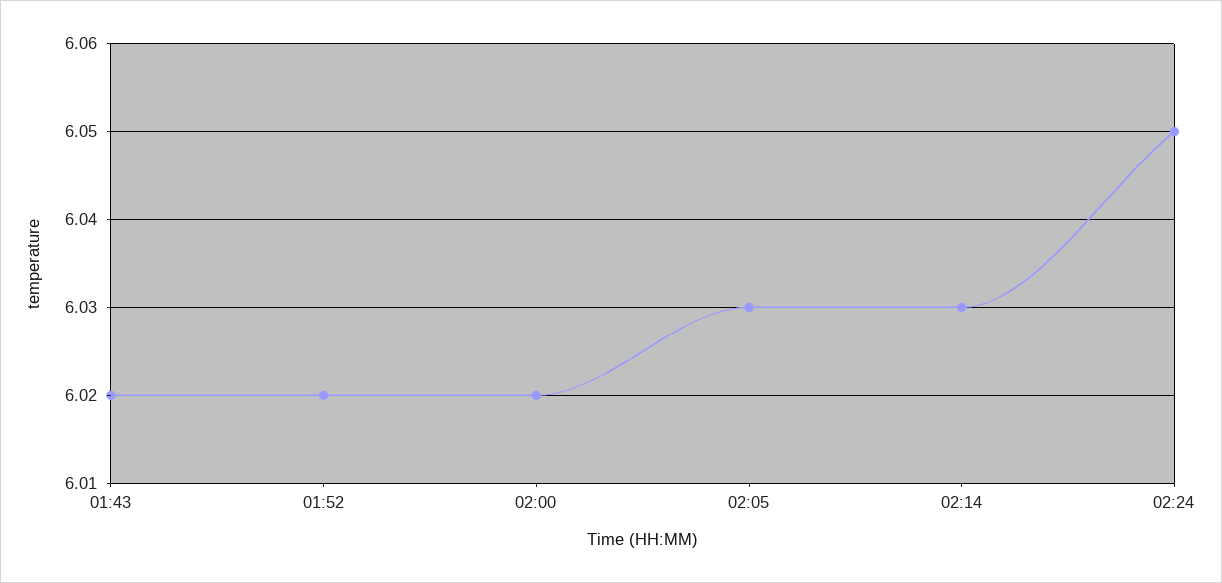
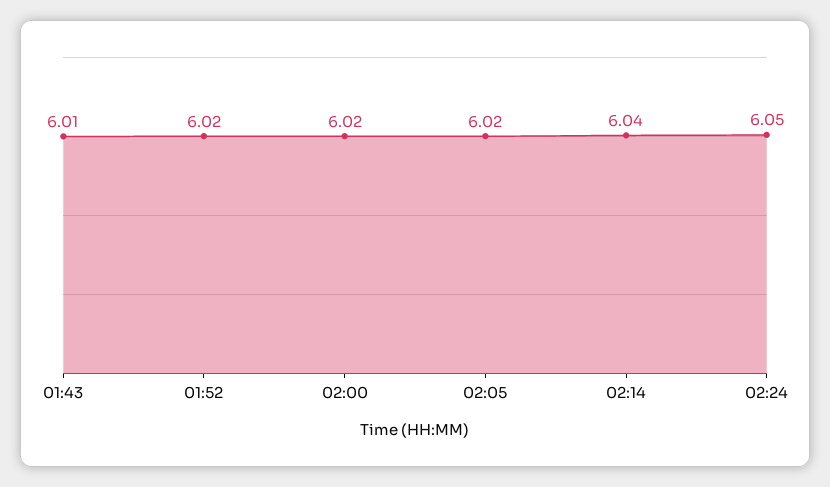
01:43: 6.02 -> 6.01
02:05: 6.03 -> 6.02
02:14: 6.03 -> 6.04

